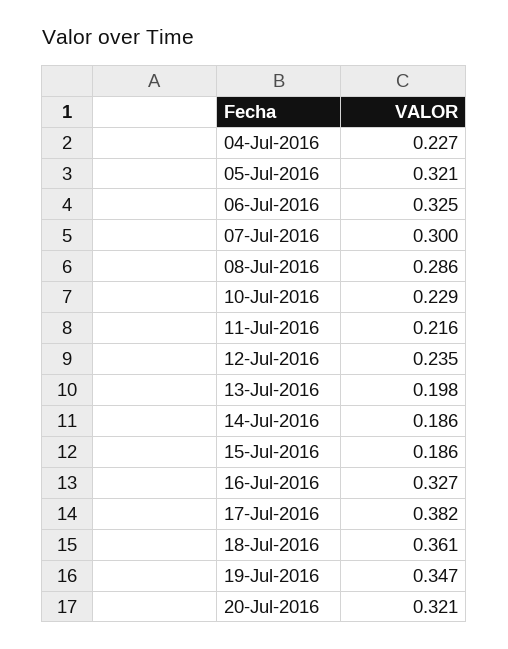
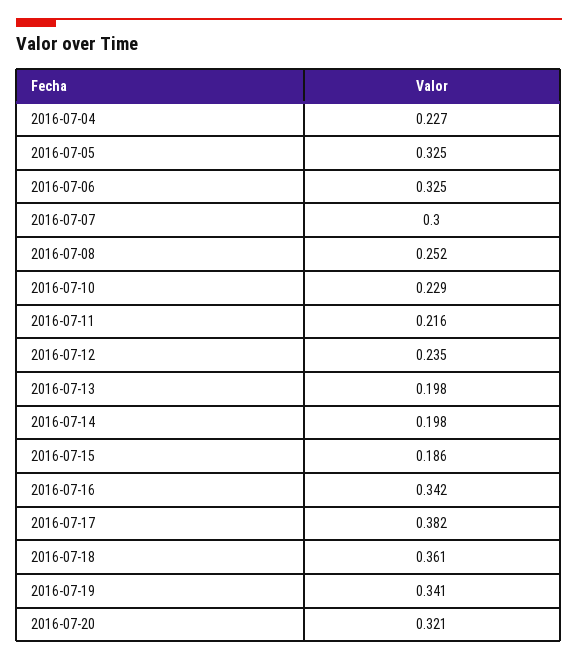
05-Jul-2016: 0.321 -> 0.325
08-Jul-2016: 0.286 -> 0.252
14-Jul-2016: 0.186 -> 0.198
16-Jul-2016: 0.327 -> 0.342
19-Jul-2016: 0.347 -> 0.341

